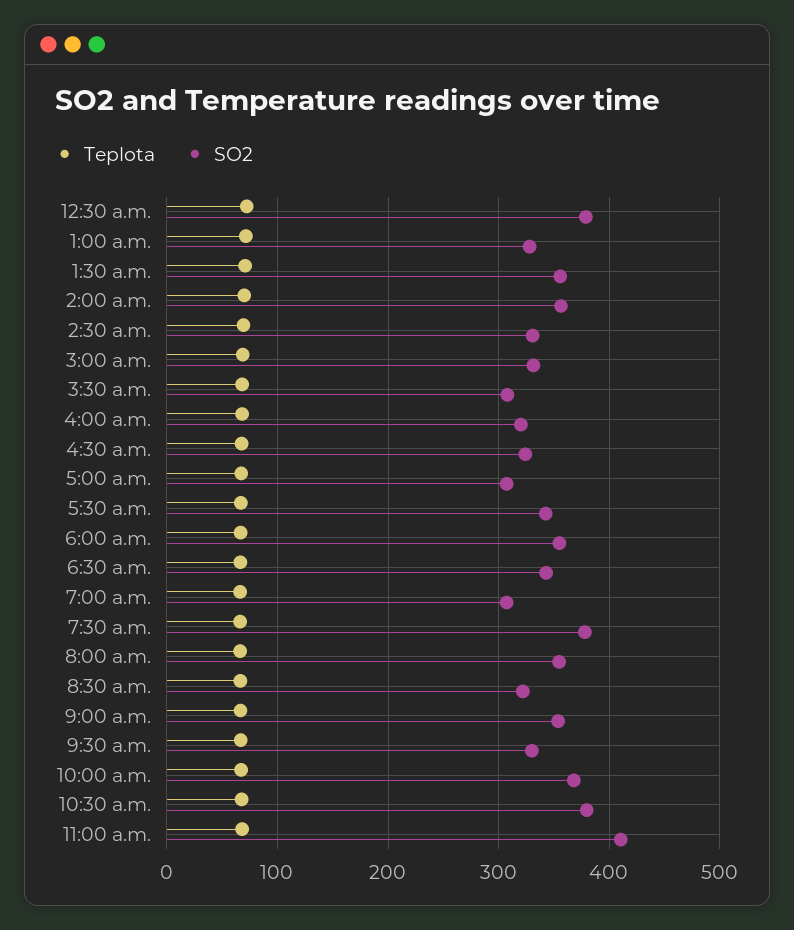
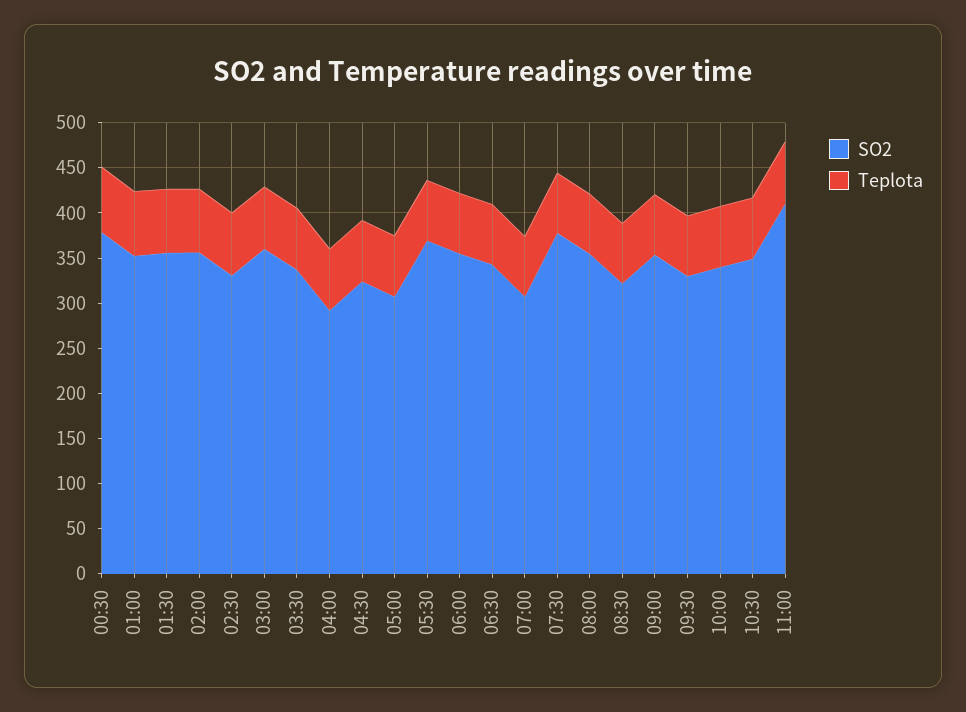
SO2, 1:00 a.m.: 330 -> 350
SO2, 3:00 a.m.: 330 -> 360
SO2, 3:30 a.m.: 310 -> 340
SO2, 4:00 a.m.: 320 -> 290
SO2, 5:30 a.m.: 340 -> 370
SO2, 10:00 a.m.: 370 -> 340
SO2, 10:30 a.m.: 380 -> 350

